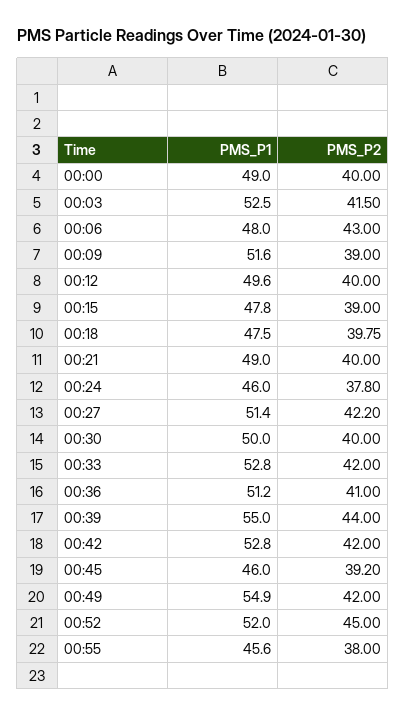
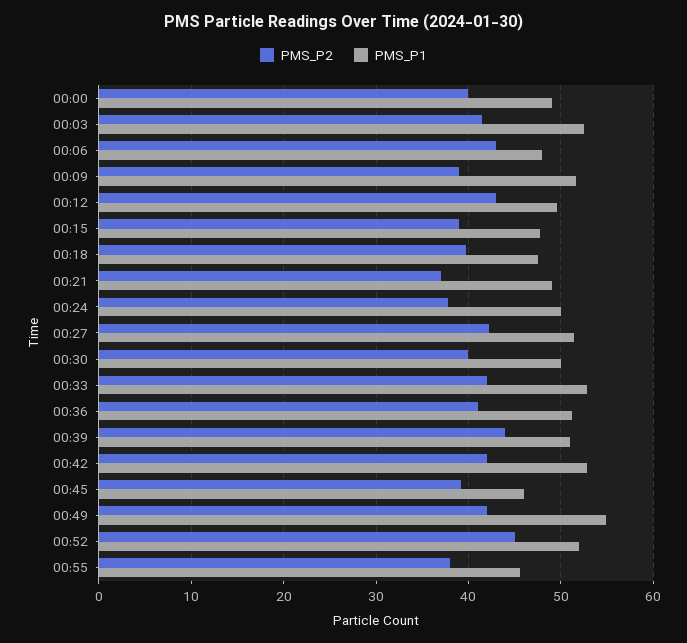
PMS_P2, 00:12: 40 -> 43
PMS_P2, 00:21: 40 -> 37
PMS_P1, 00:24: 46 -> 50
PMS_P1, 00:39: 55 -> 51

